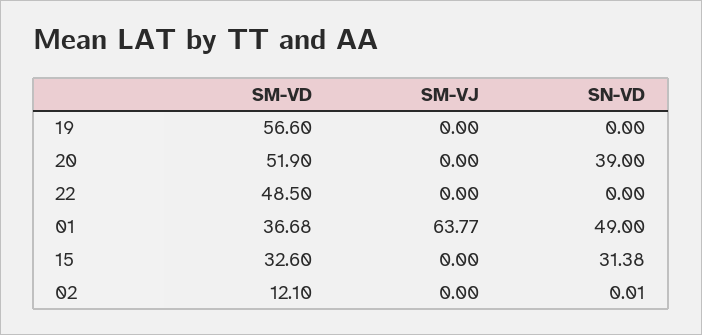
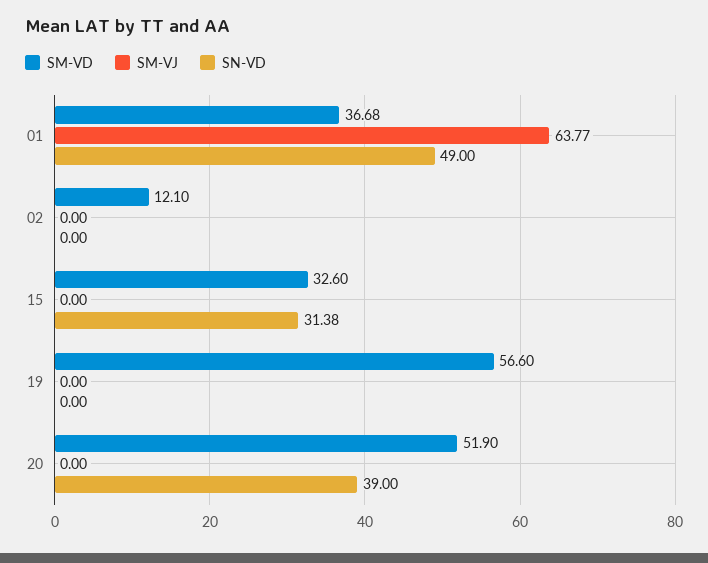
SM-VD, 22: 48.5 -> none
SM-VJ, 22: 0 -> none
SN-VD, 22: 0 -> none
SN-VD, 02: 0.01 -> 0

